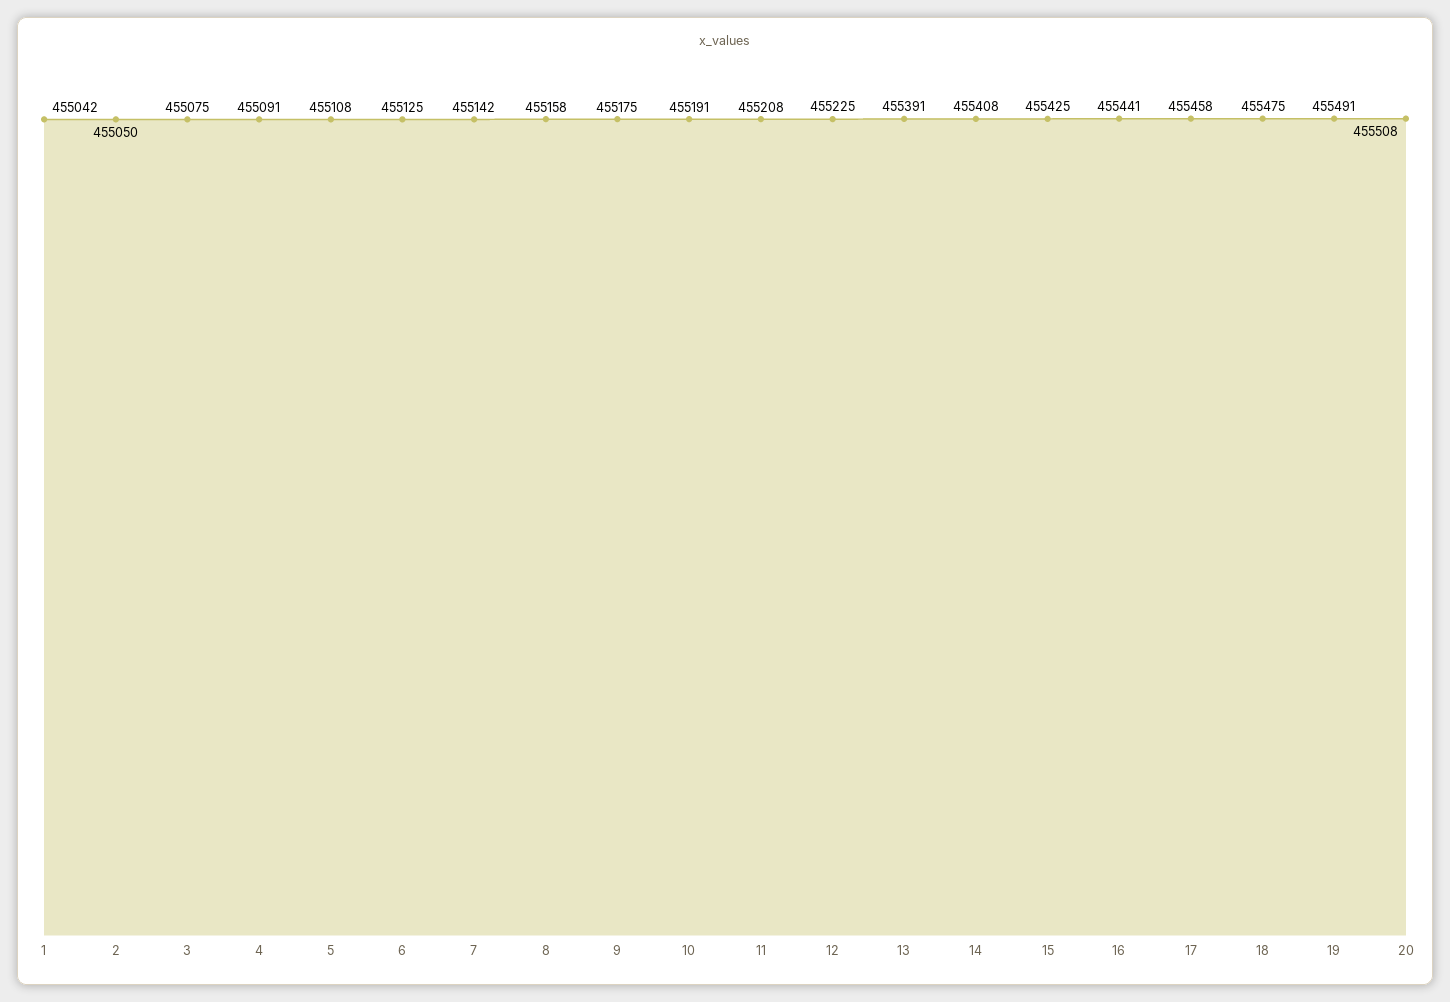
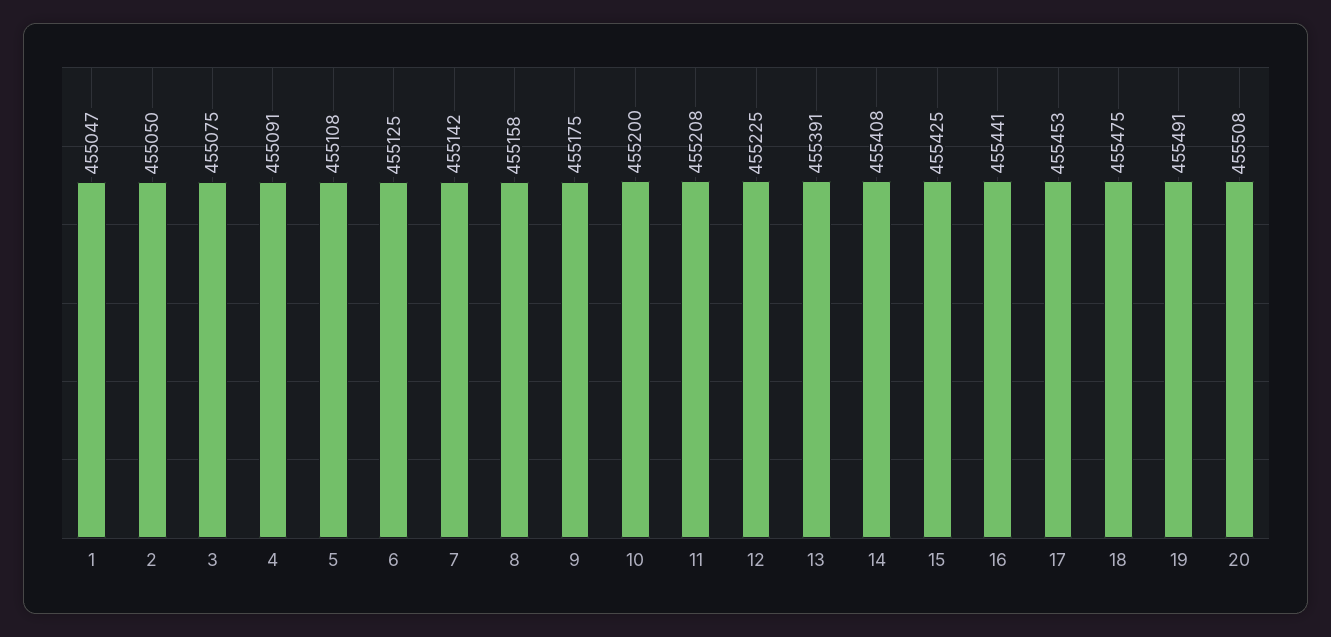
1: 455042 -> 455047
10: 455191 -> 455200
17: 455458 -> 455453

